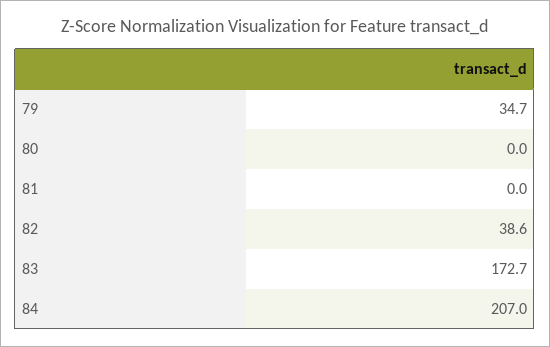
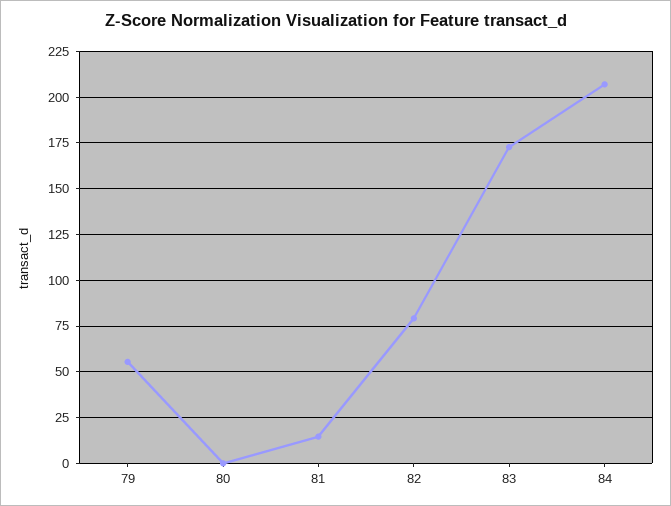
79: 34.7 -> 55
81: 0 -> 15
82: 38.6 -> 80

